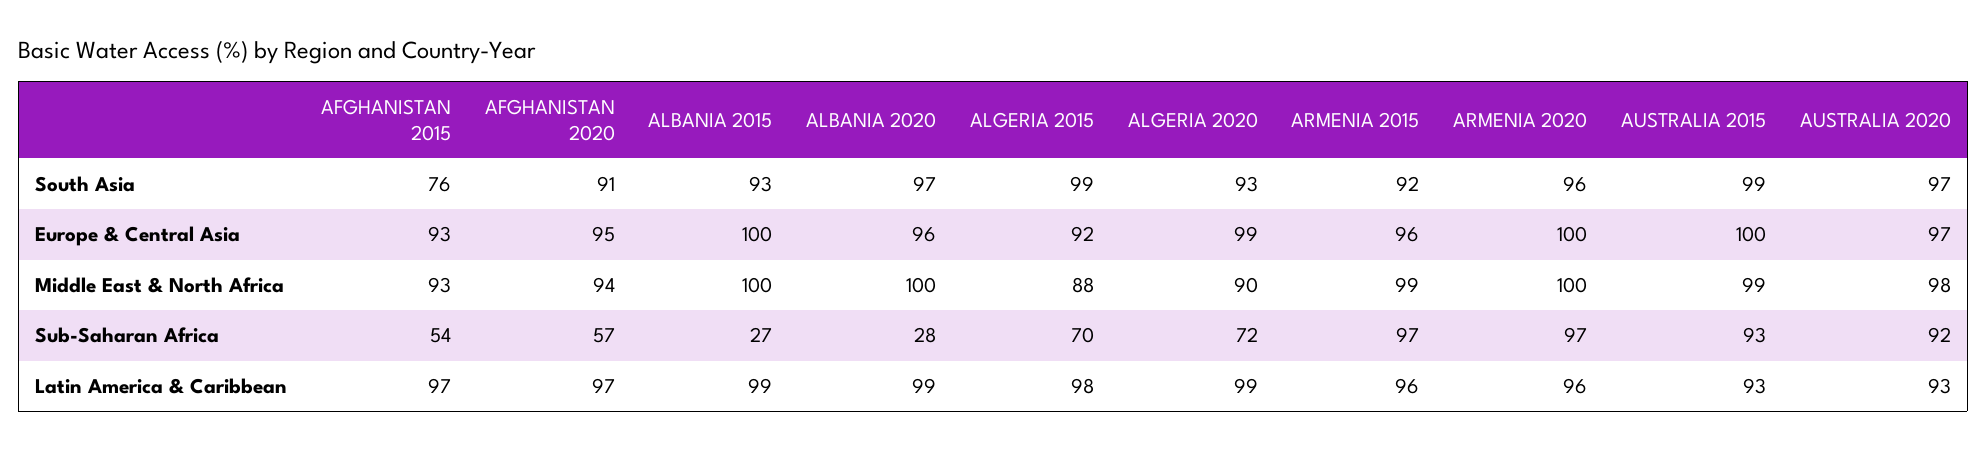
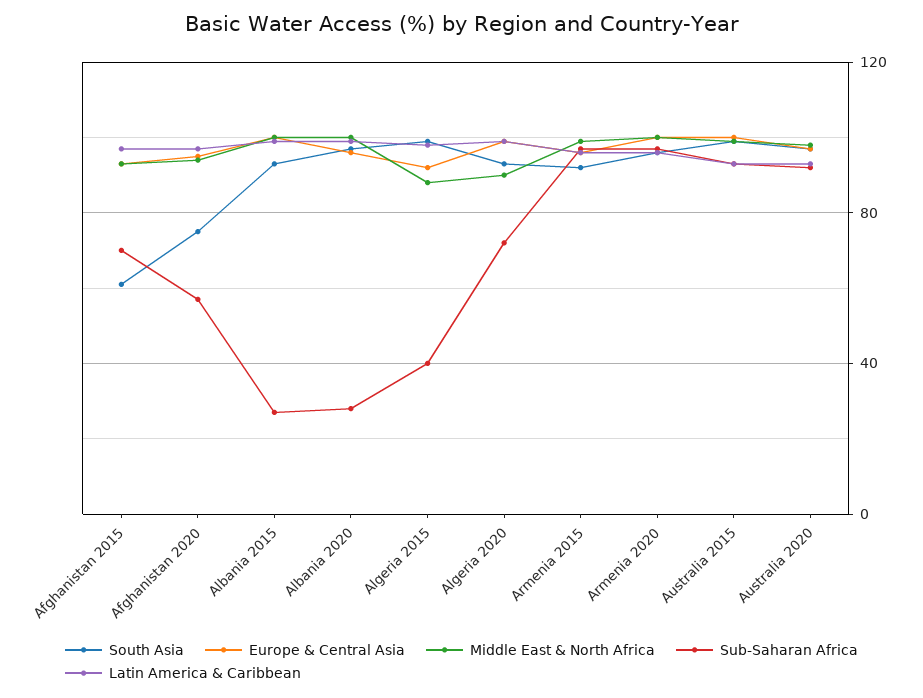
South Asia, AFGHANISTAN 2015: 76 -> 60
South Asia, AFGHANISTAN 2020: 91 -> 75
Sub-Saharan Africa, AFGHANISTAN 2015: 54 -> 70
Sub-Saharan Africa, ALGERIA 2015: 70 -> 40

